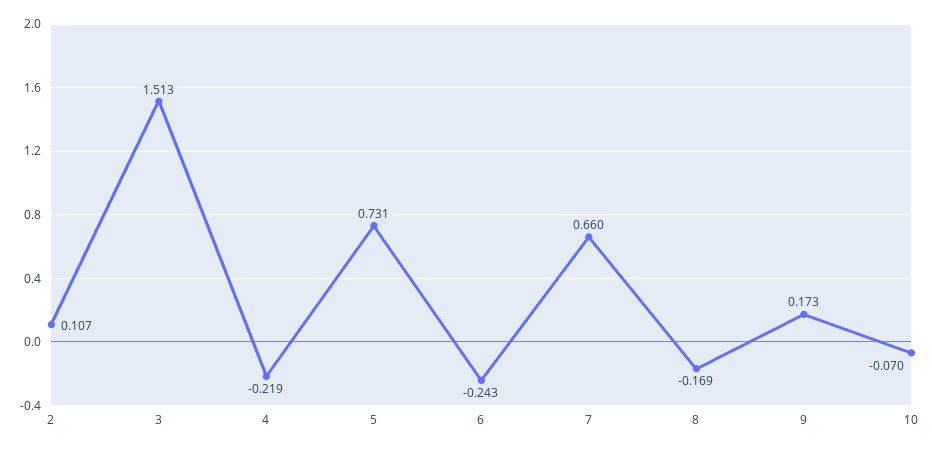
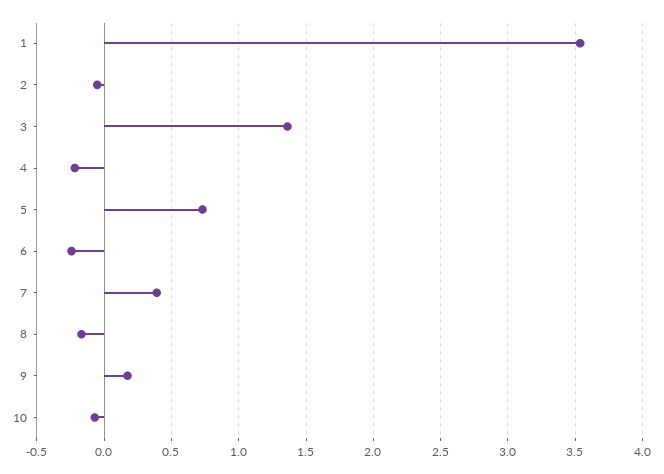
2: 0.107 -> -0.05
3: 1.513 -> 1.35
7: 0.66 -> 0.4
1: none -> 3.55

